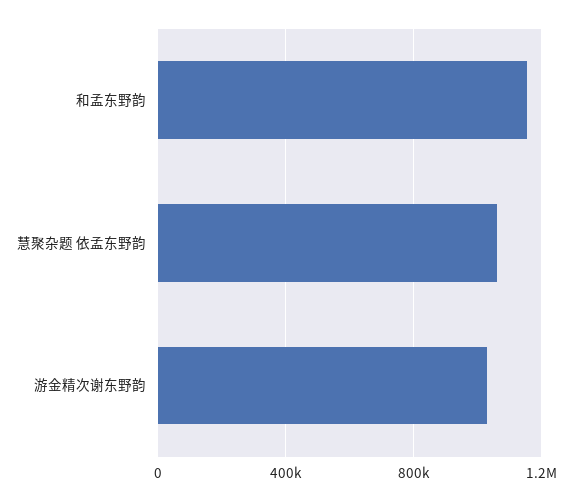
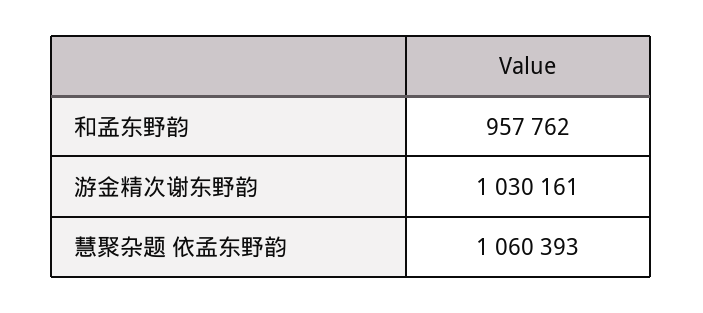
和孟东野韵: 1150000 -> 957762

